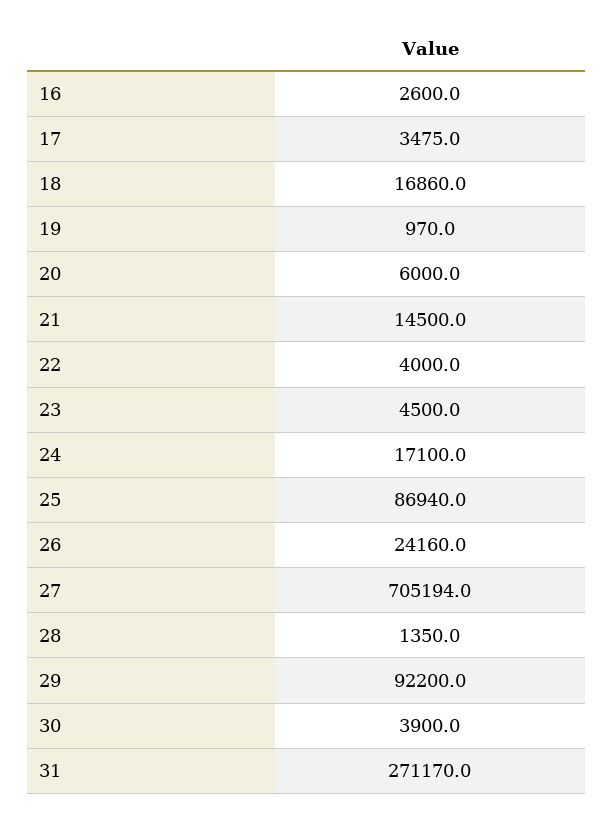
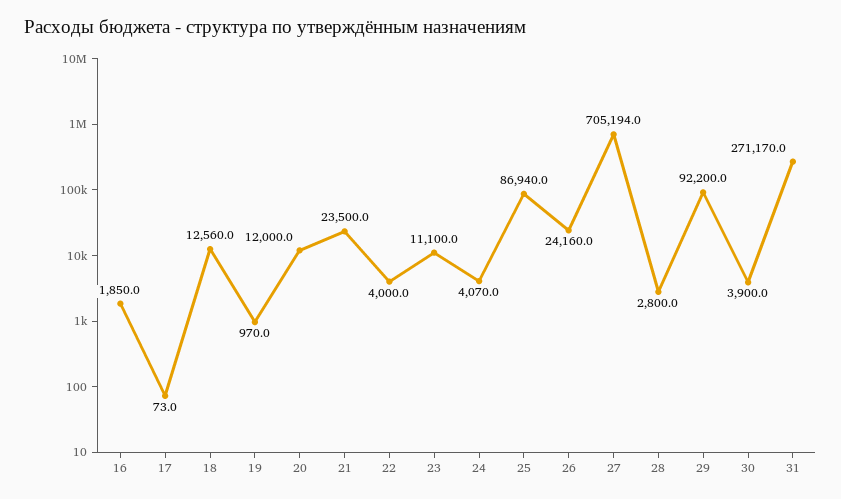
16: 2600 -> 1850
17: 3475 -> 73
18: 16860 -> 12560
20: 6000 -> 12000
21: 14500 -> 23500
23: 4500 -> 11100
24: 17100 -> 4070
28: 1350 -> 2800

